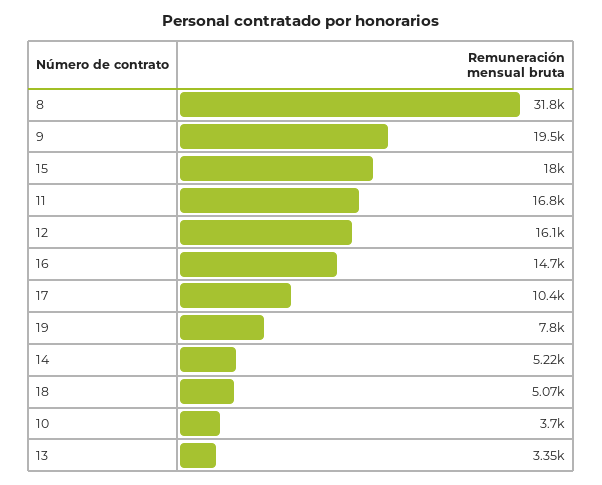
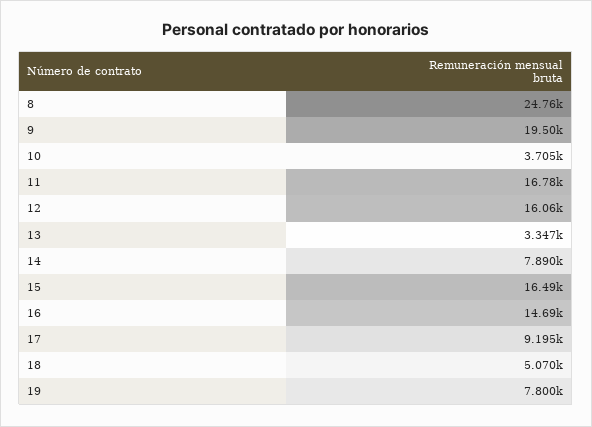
8: 31800 -> 24760
15: 18000 -> 16490
17: 10400 -> 9195
14: 5220 -> 7890

